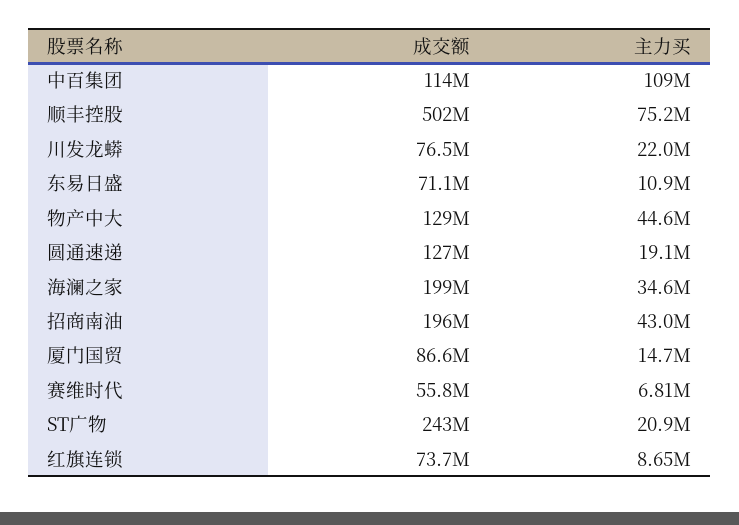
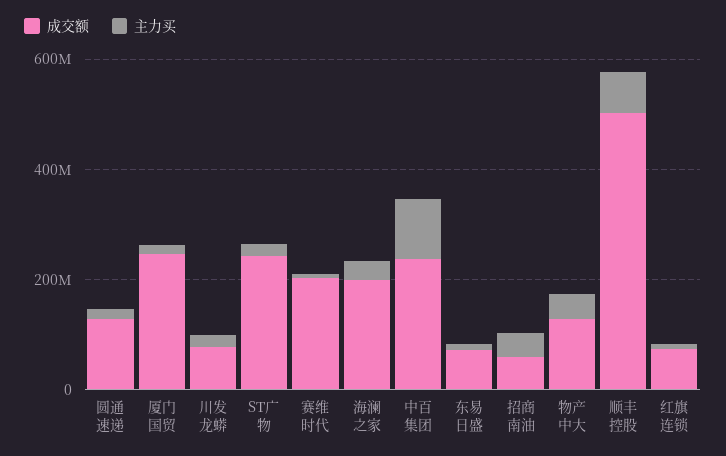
成交额, 中百集团: 114000000 -> 250000000
成交额, 招商南油: 196000000 -> 50000000
成交额, 厦门国贸: 86600000 -> 250000000
成交额, 赛维时代: 55800000 -> 200000000

